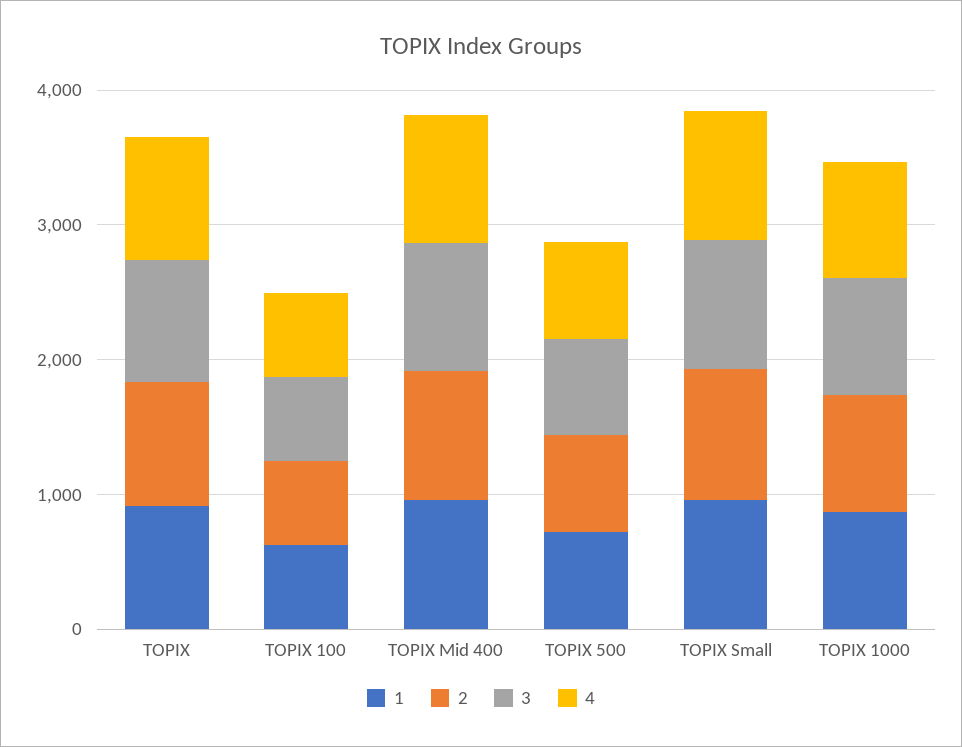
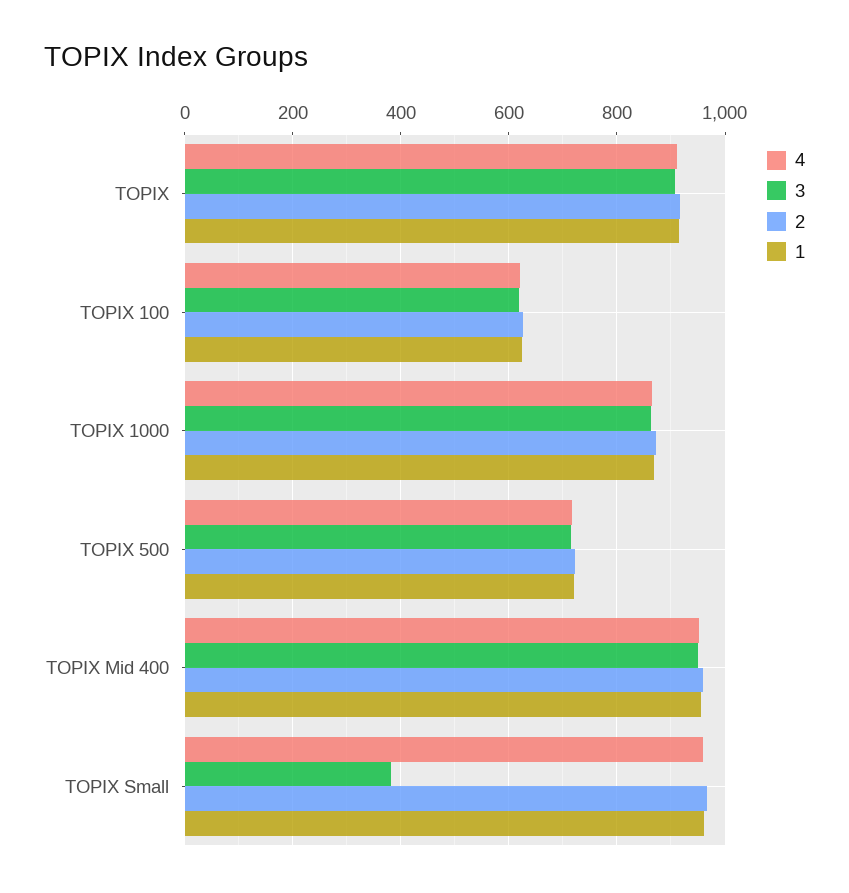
3, TOPIX Small: 1000 -> 380

